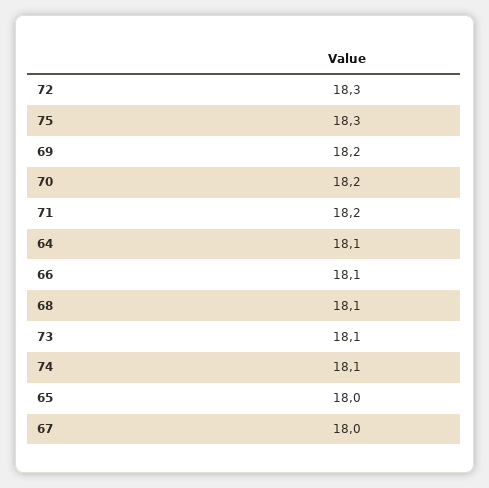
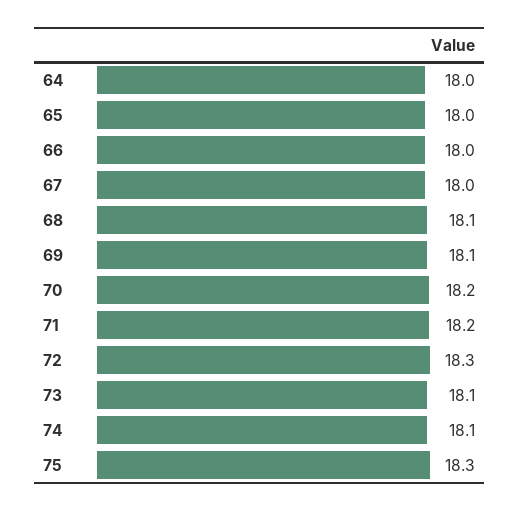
69: 18.2 -> 18.1
64: 18.1 -> 18
66: 18.1 -> 18

